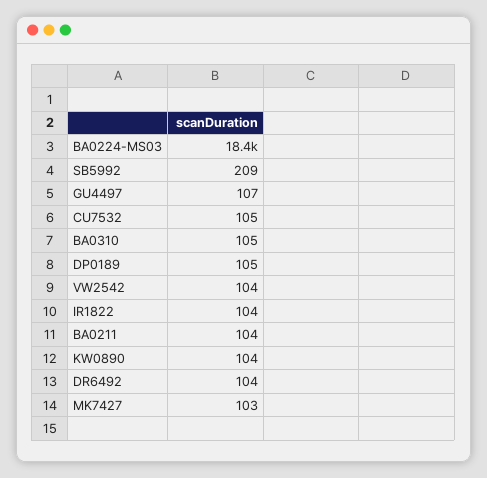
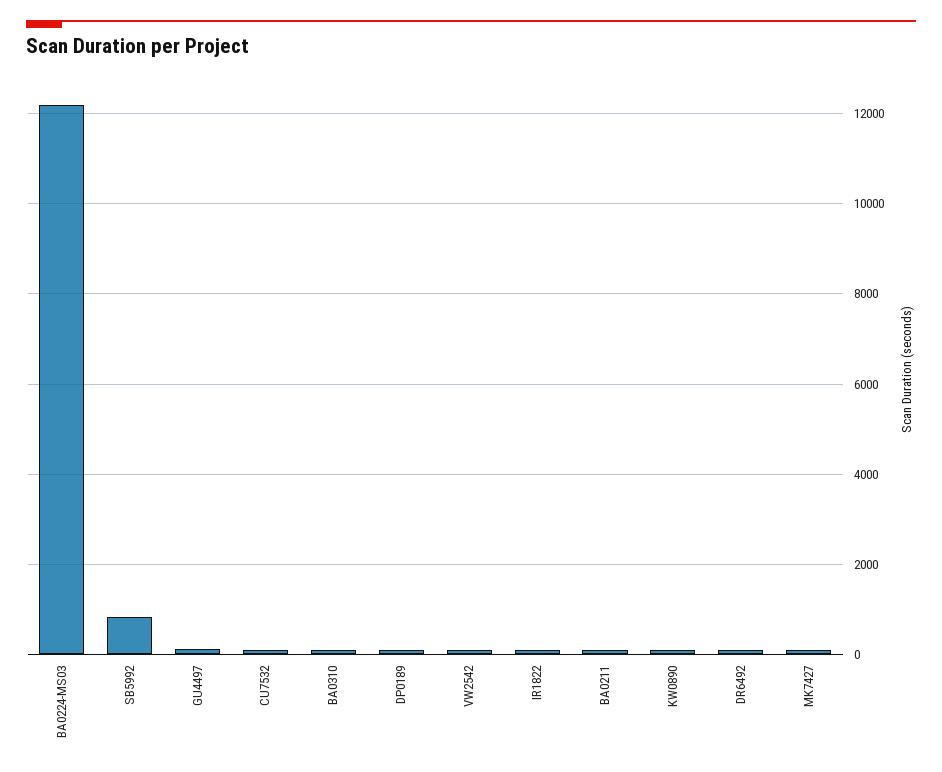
BA0224-MS03: 18400 -> 12200
SB5992: 209 -> 800

